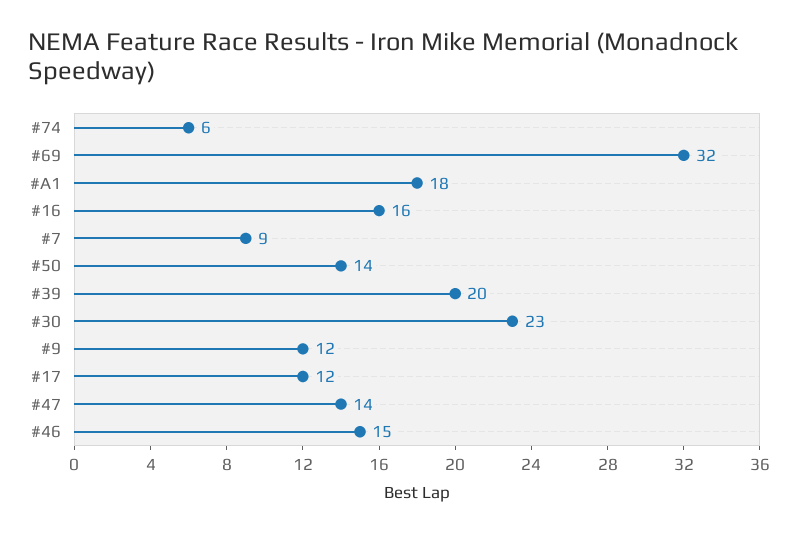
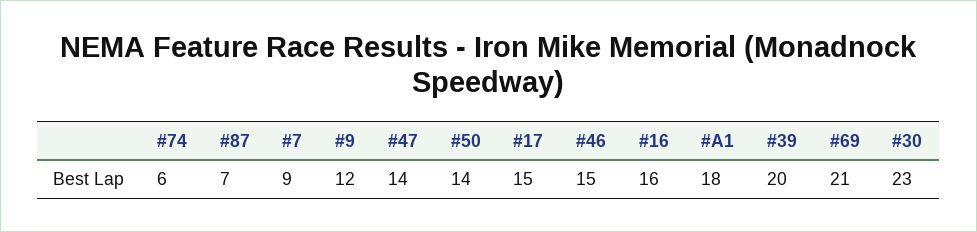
#69: 32 -> 21
#17: 12 -> 15
#87: none -> 7

